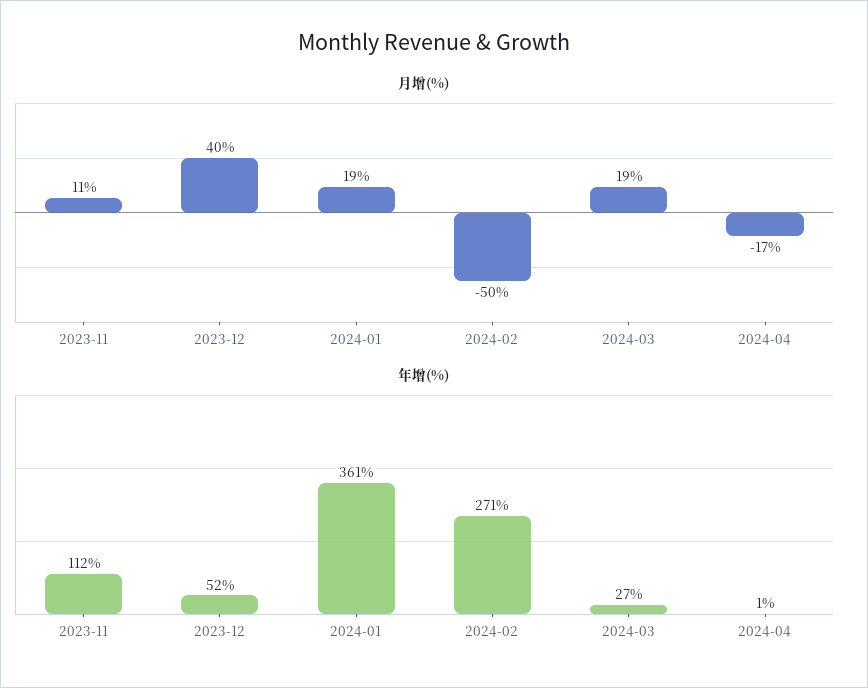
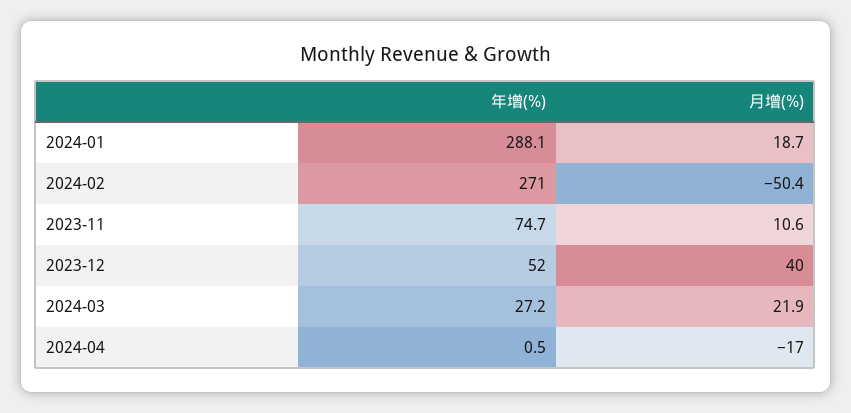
月增(%), 2024-03: 19 -> 21.9
年增(%), 2023-11: 112 -> 74.7
年增(%), 2024-01: 361 -> 288.1

